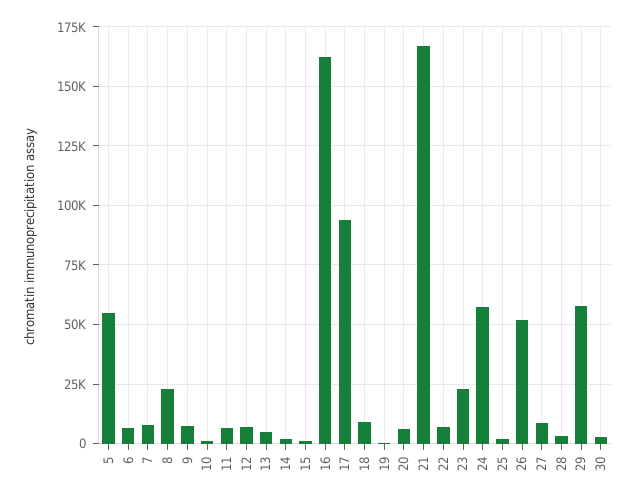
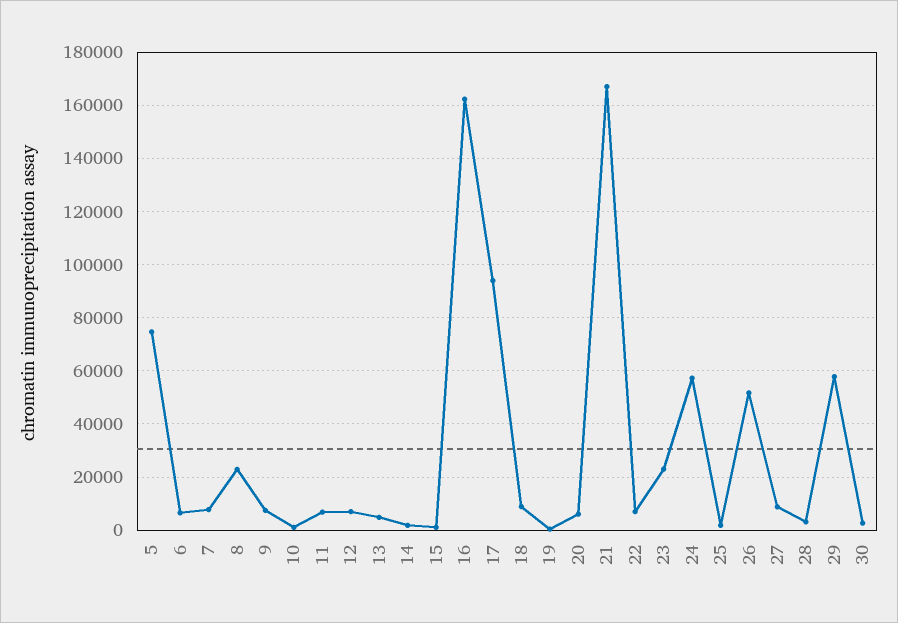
5: 55000 -> 75000

